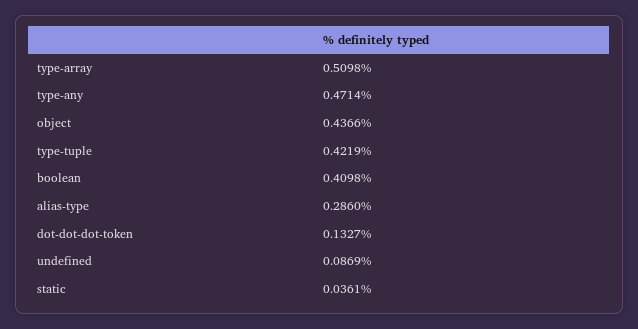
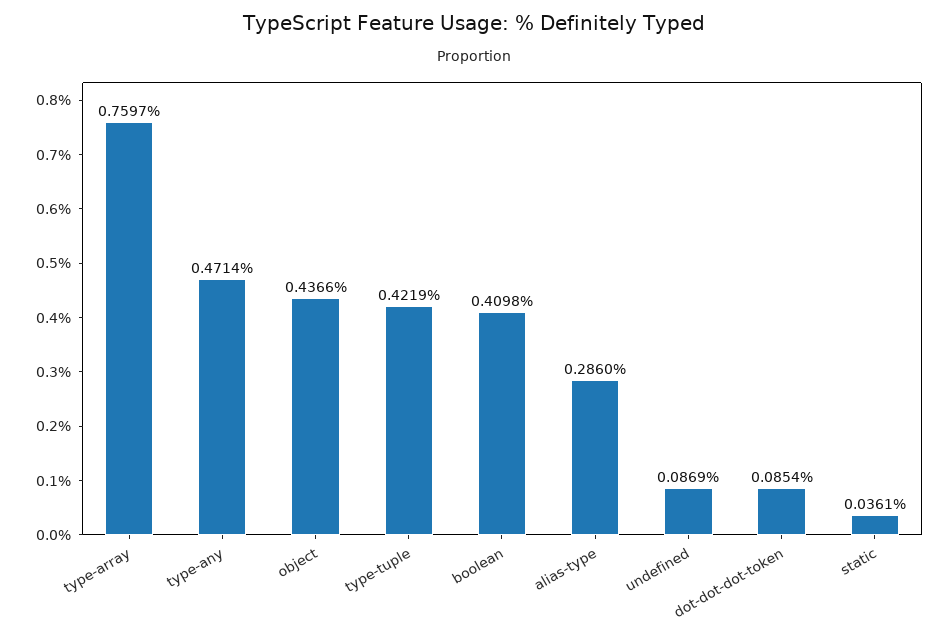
type-array: 0.5098 -> 0.7597
dot-dot-dot-token: 0.1327 -> 0.0854

